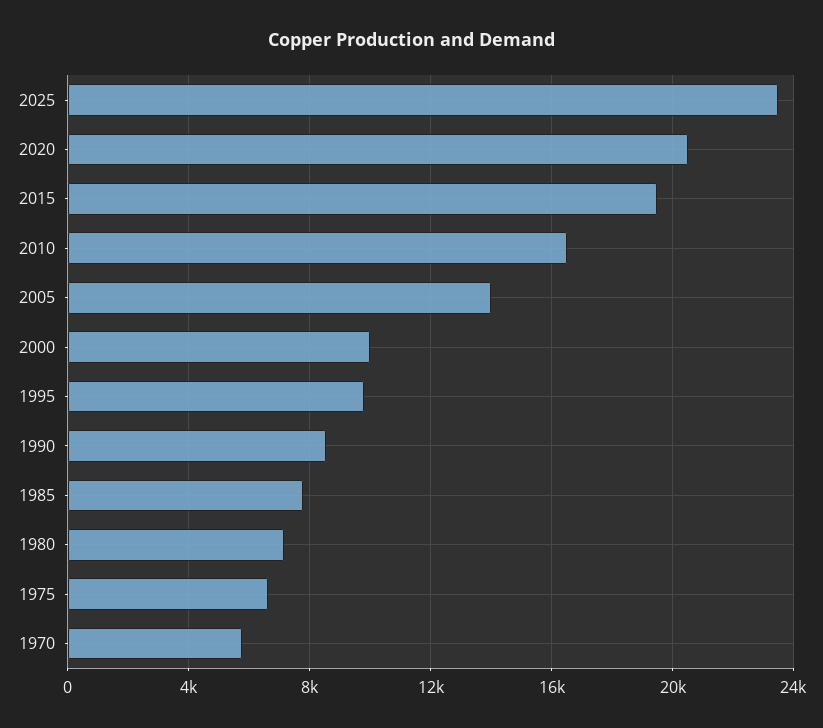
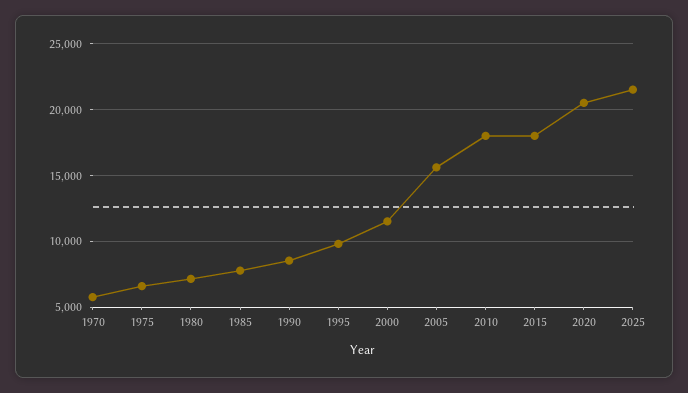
2025: 23500 -> 21500
2015: 19500 -> 18000
2010: 16500 -> 18000
2005: 14000 -> 15500
2000: 10000 -> 11500

